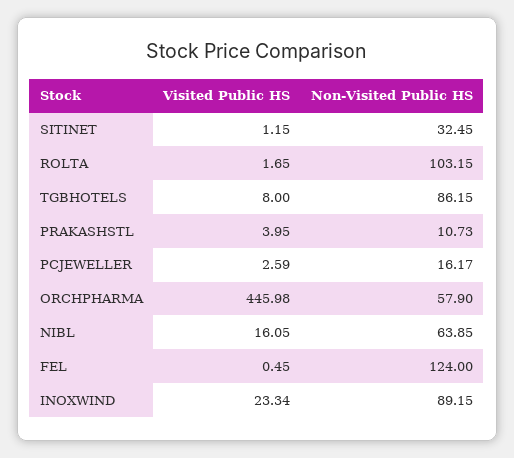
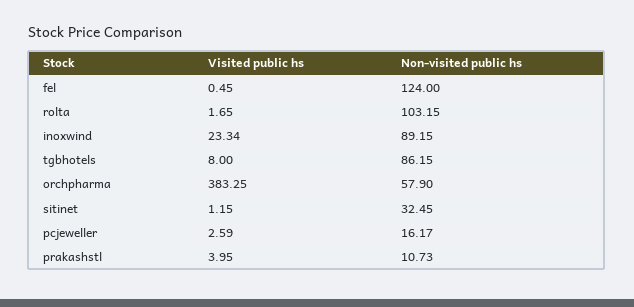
Visited Public HS, ORCHPHARMA: 445.98 -> 383.25
Visited Public HS, NIBL: 16.05 -> none
Non-Visited Public HS, NIBL: 63.85 -> none

